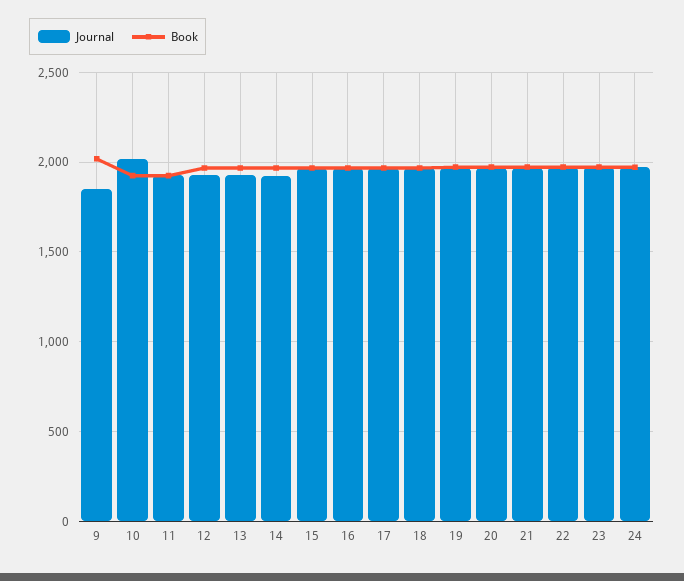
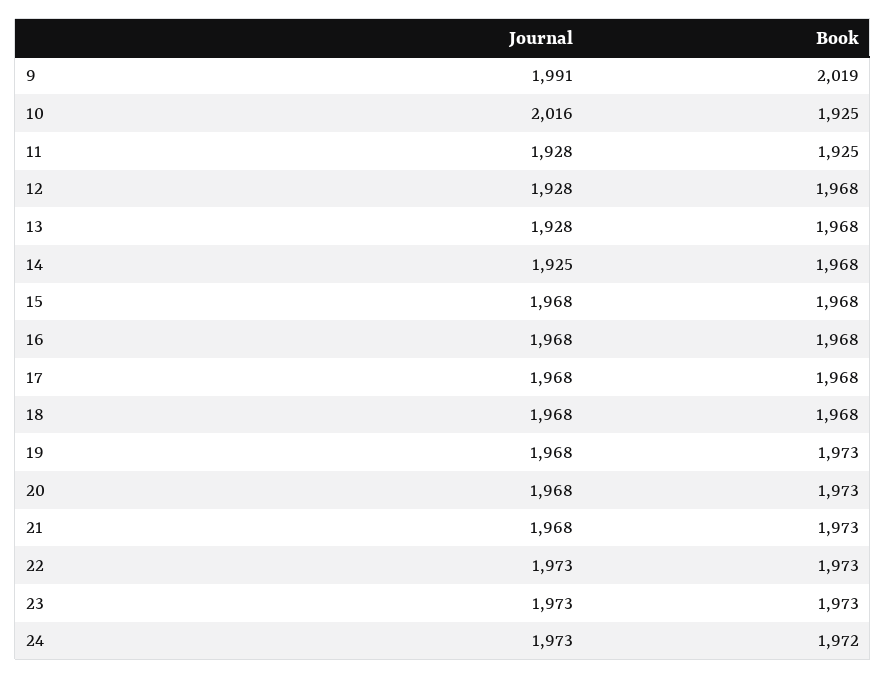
Journal, 9: 1850 -> 1991

